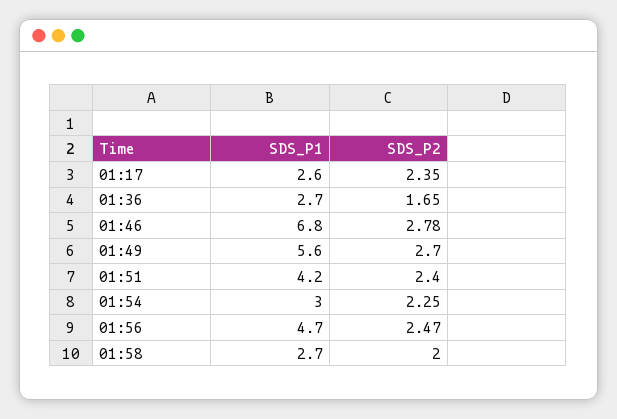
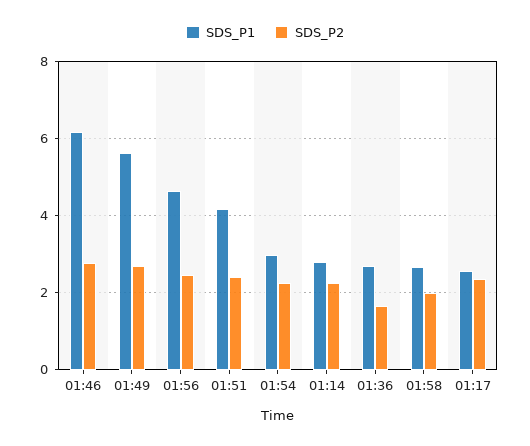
SDS_P1, 01:46: 6.8 -> 6.2
SDS_P1, 01:14: none -> 2.8
SDS_P2, 01:14: none -> 2.2

